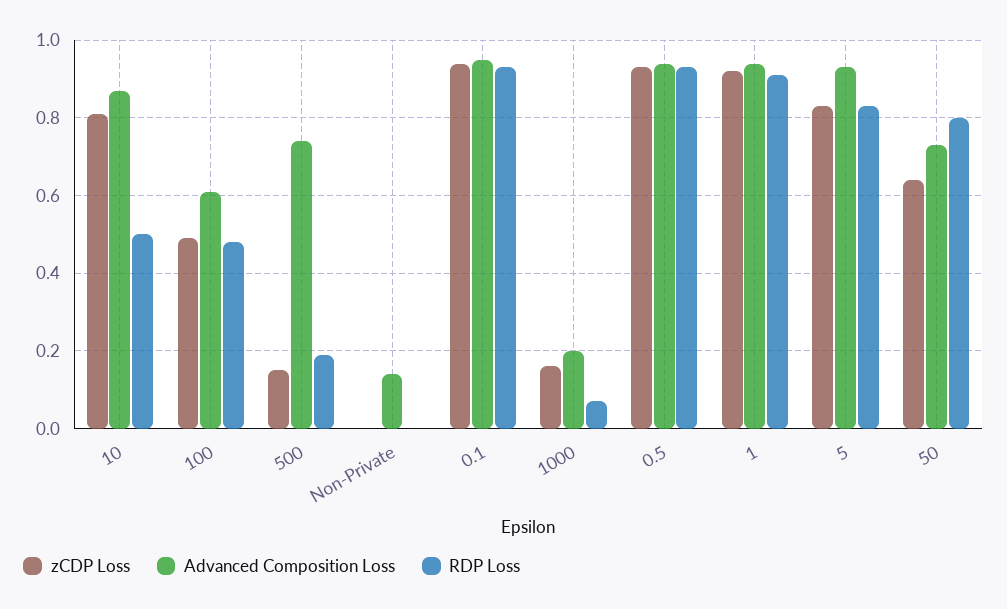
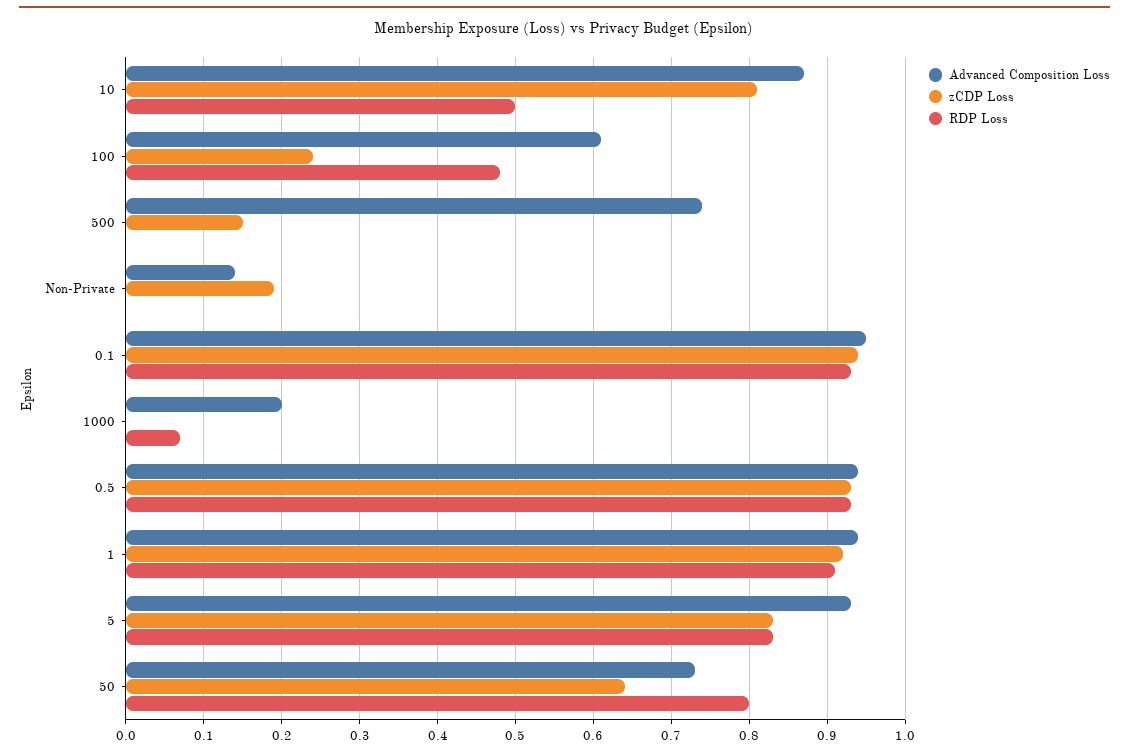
zCDP Loss, 100: 0.5 -> 0.24
RDP Loss, 500: 0.2 -> 0
zCDP Loss, Non-Private: 0 -> 0.19
zCDP Loss, 1000: 0.15 -> 0

